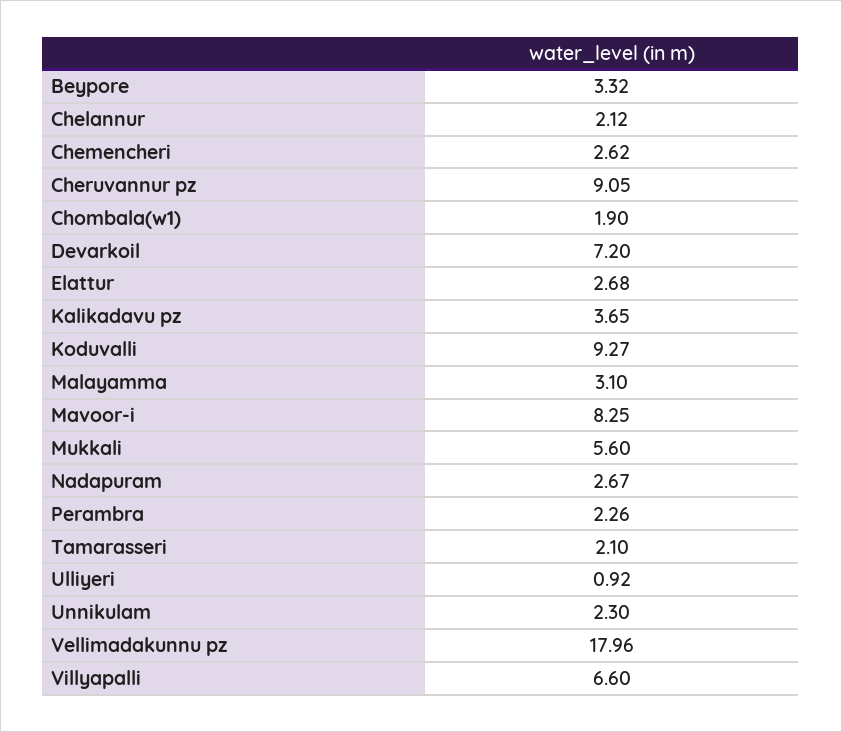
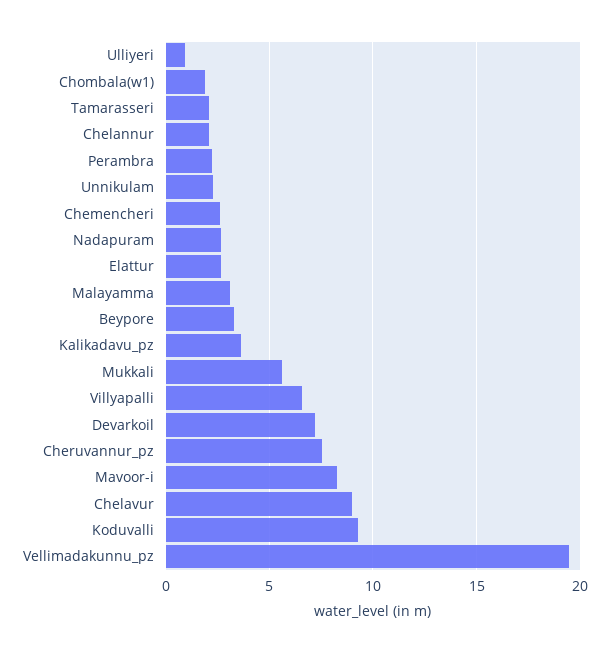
Cheruvannur pz: 9.05 -> 7.5
Vellimadakunnu pz: 17.96 -> 19.5
Chelavur: none -> 9

